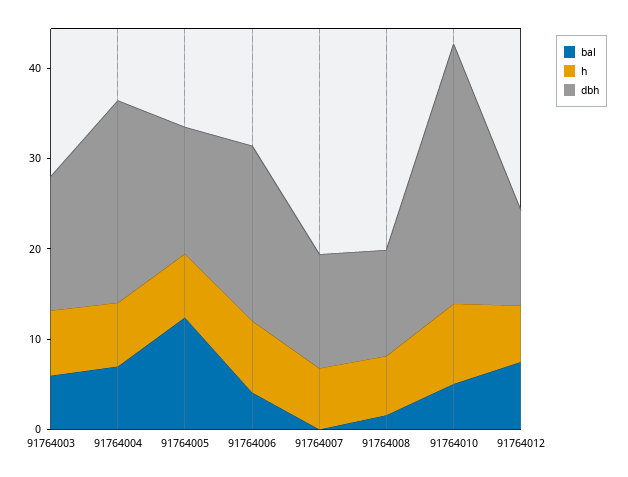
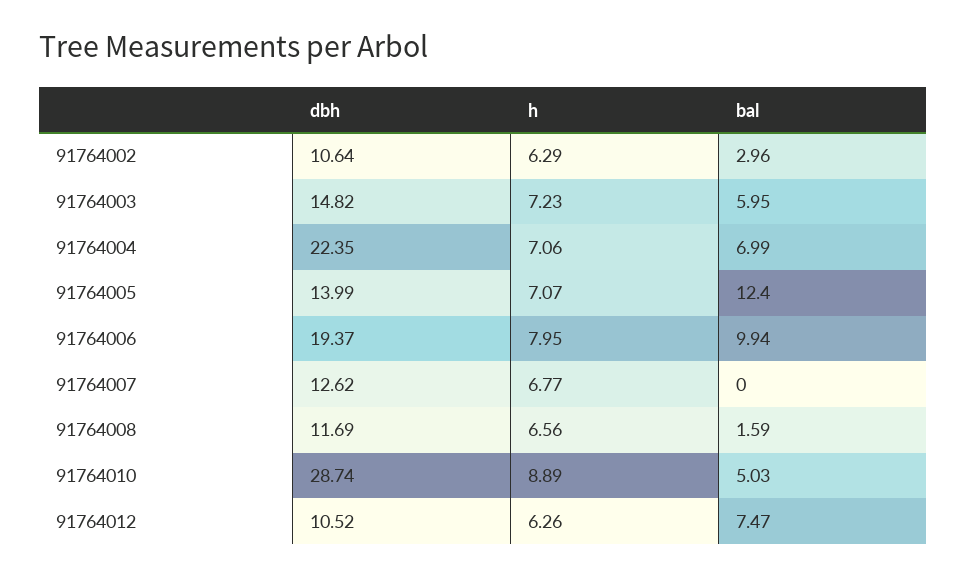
bal, 91764006: 4 -> 9.94
dbh, 91764002: none -> 10.64
h, 91764002: none -> 6.29
bal, 91764002: none -> 2.96

